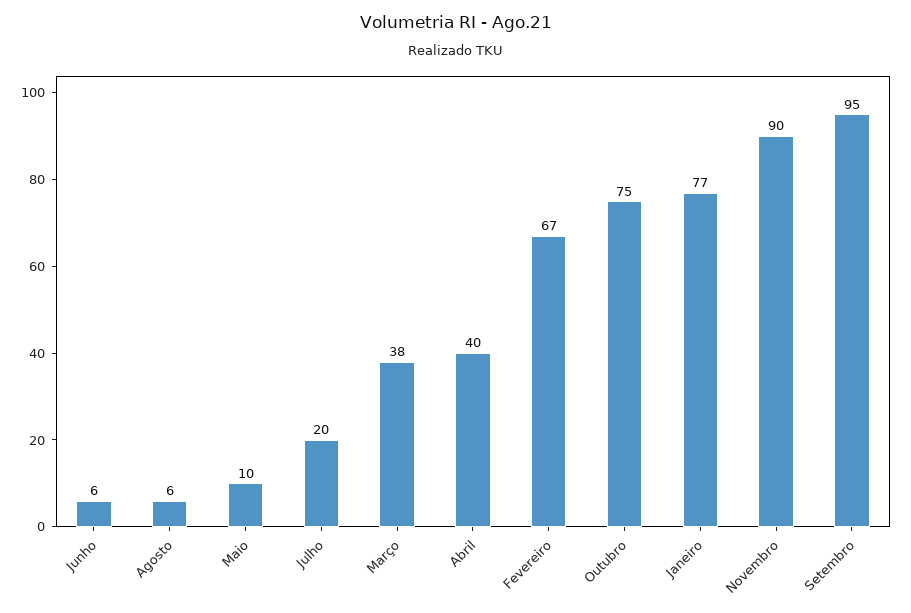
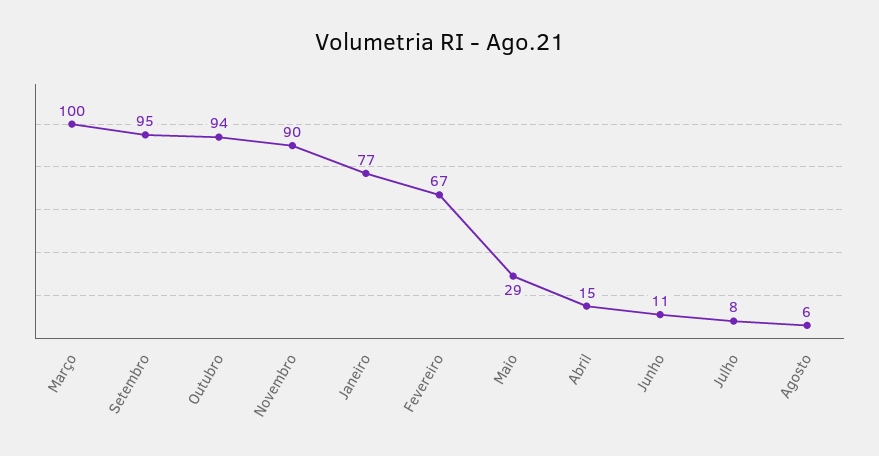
Junho: 6 -> 11
Maio: 10 -> 29
Julho: 20 -> 8
Março: 38 -> 100
Abril: 40 -> 15
Outubro: 75 -> 94

